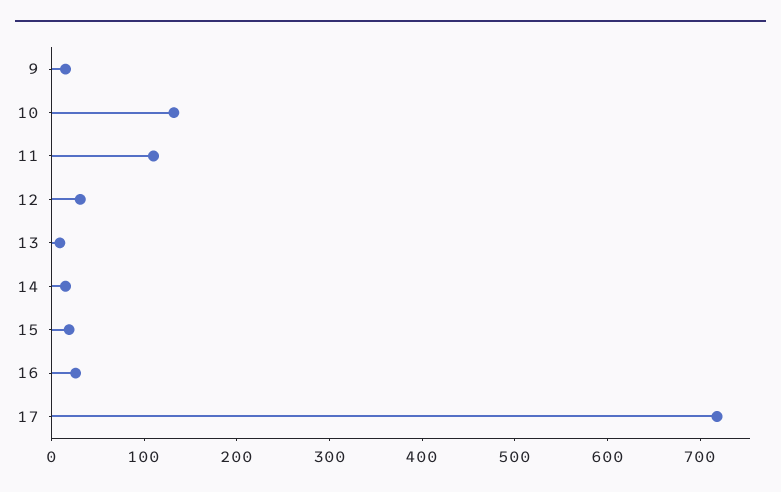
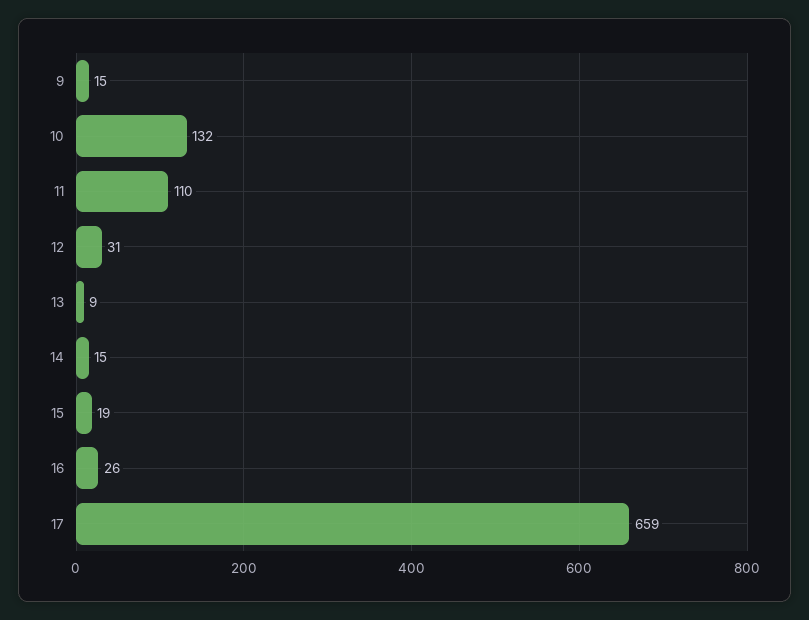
17: 720 -> 659

